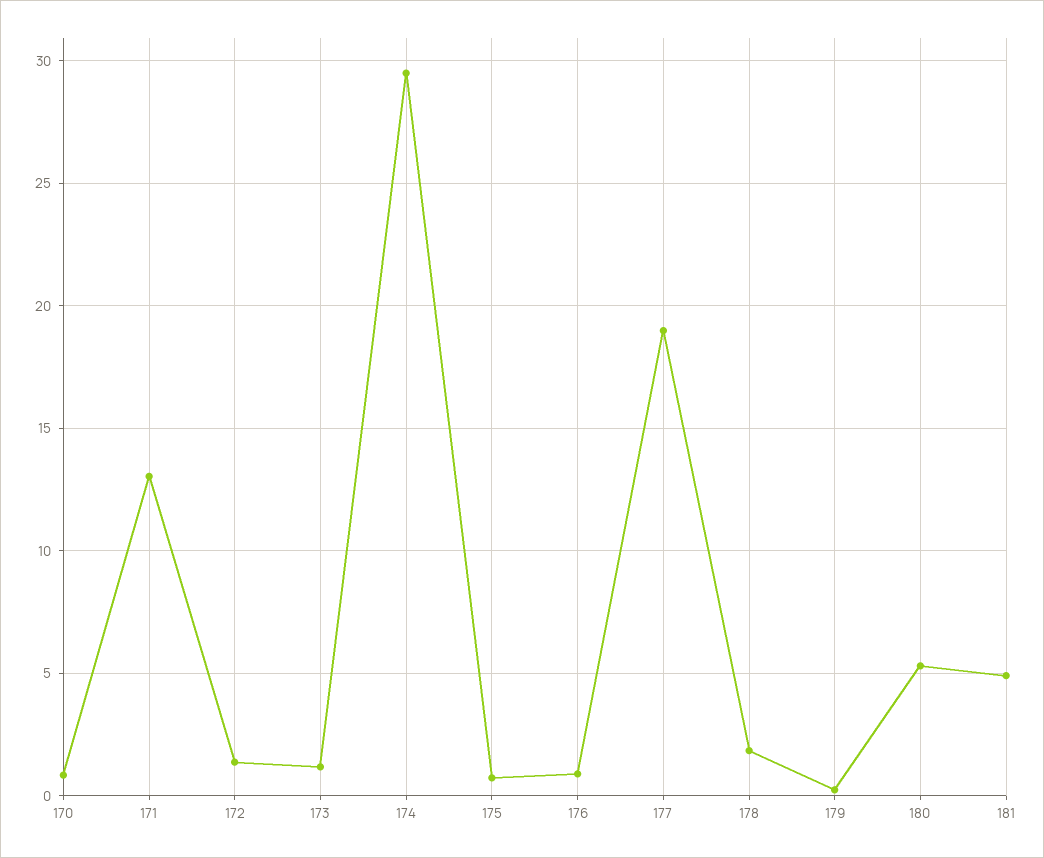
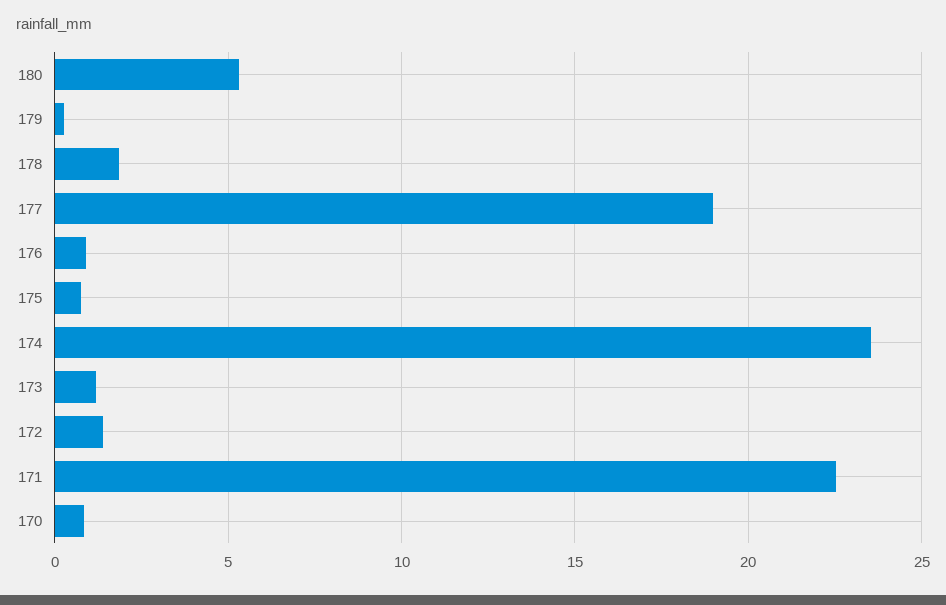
171: 13 -> 22.5
174: 29.5 -> 23.5
181: 5 -> none

